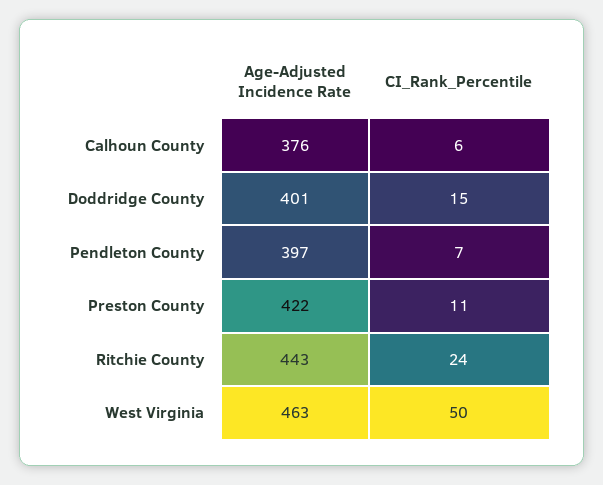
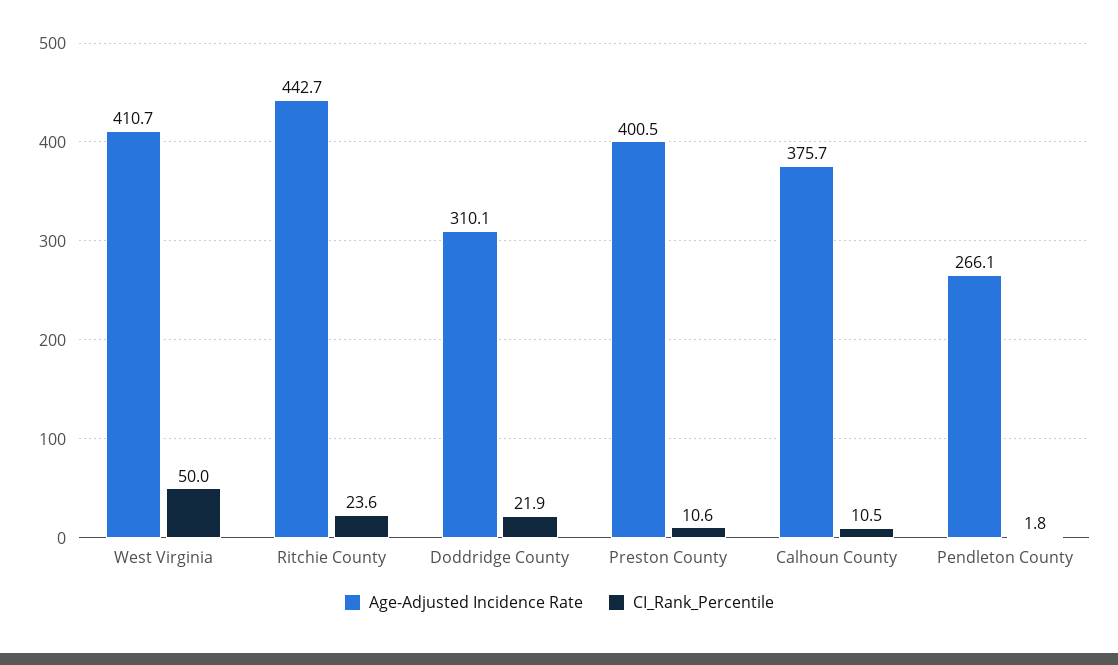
CI_Rank_Percentile, Calhoun County: 6 -> 10.5
Age-Adjusted Incidence Rate, Doddridge County: 401 -> 310.1
CI_Rank_Percentile, Doddridge County: 15 -> 21.9
Age-Adjusted Incidence Rate, Pendleton County: 397 -> 266.1
CI_Rank_Percentile, Pendleton County: 7 -> 1.8
Age-Adjusted Incidence Rate, Preston County: 422 -> 400.5
Age-Adjusted Incidence Rate, West Virginia: 463 -> 410.7

